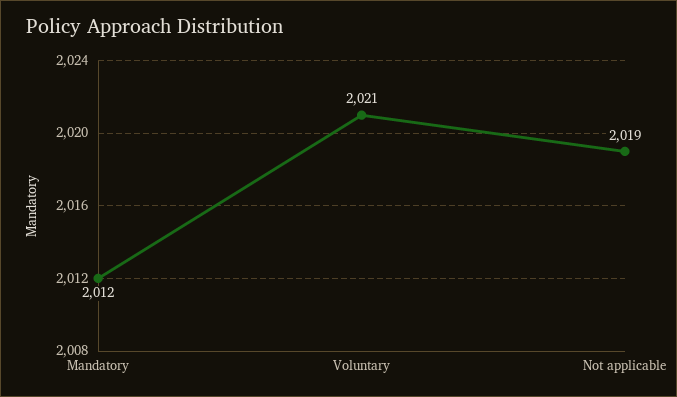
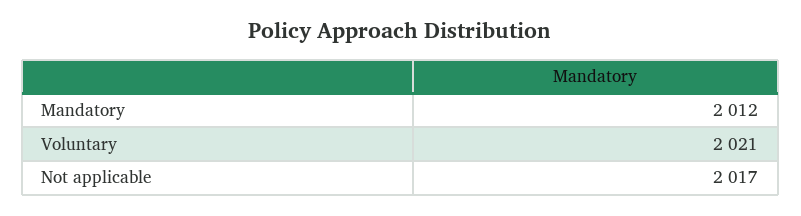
Not applicable: 2019 -> 2017

